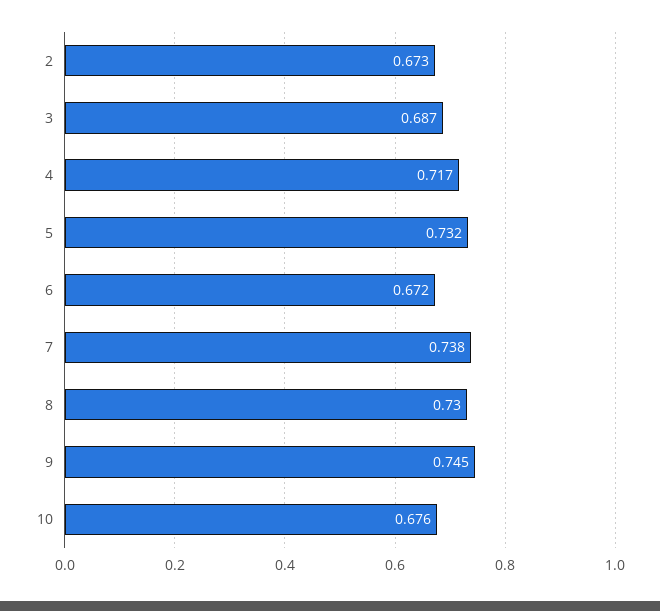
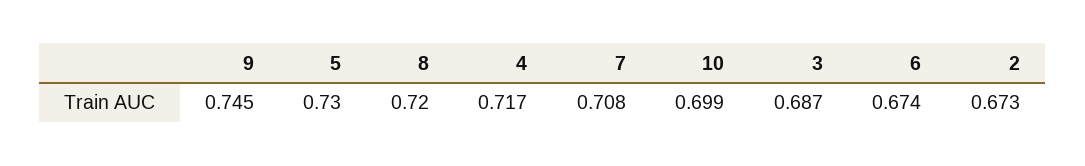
5: 0.732 -> 0.73
6: 0.672 -> 0.674
7: 0.738 -> 0.708
8: 0.73 -> 0.72
10: 0.676 -> 0.699

